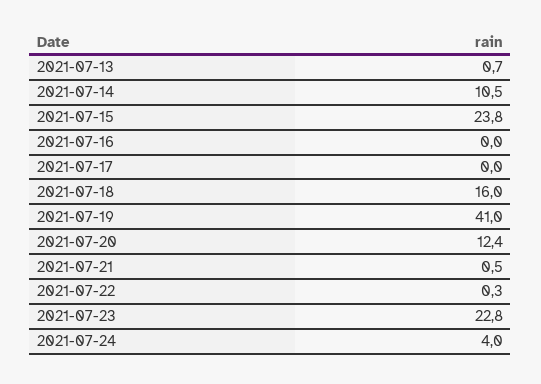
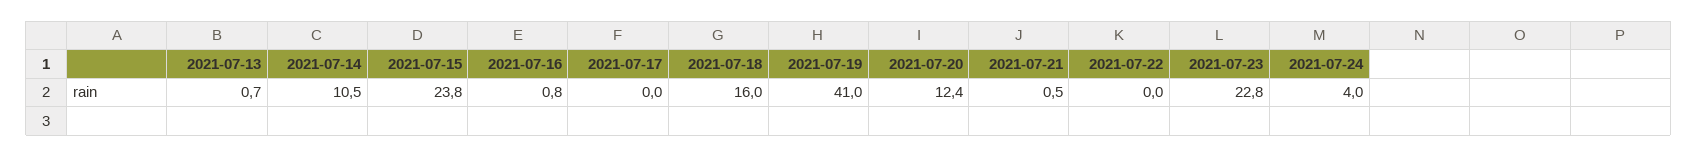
2021-07-16: 0 -> 0.8
2021-07-22: 0.3 -> 0

